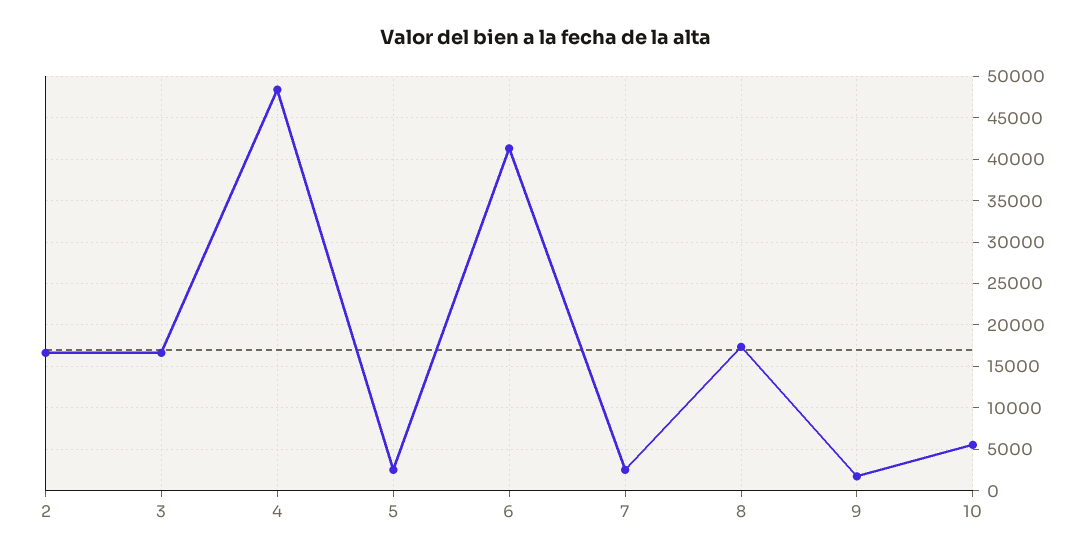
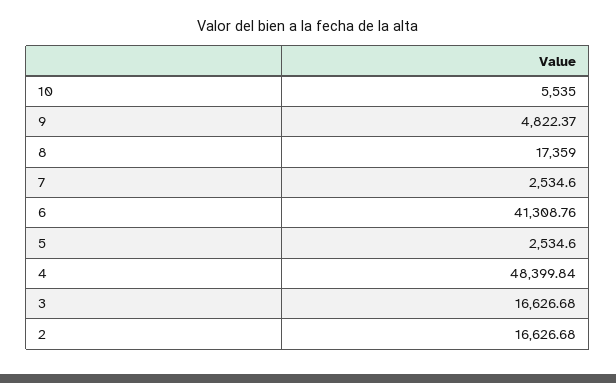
9: 2000 -> 4822.37

